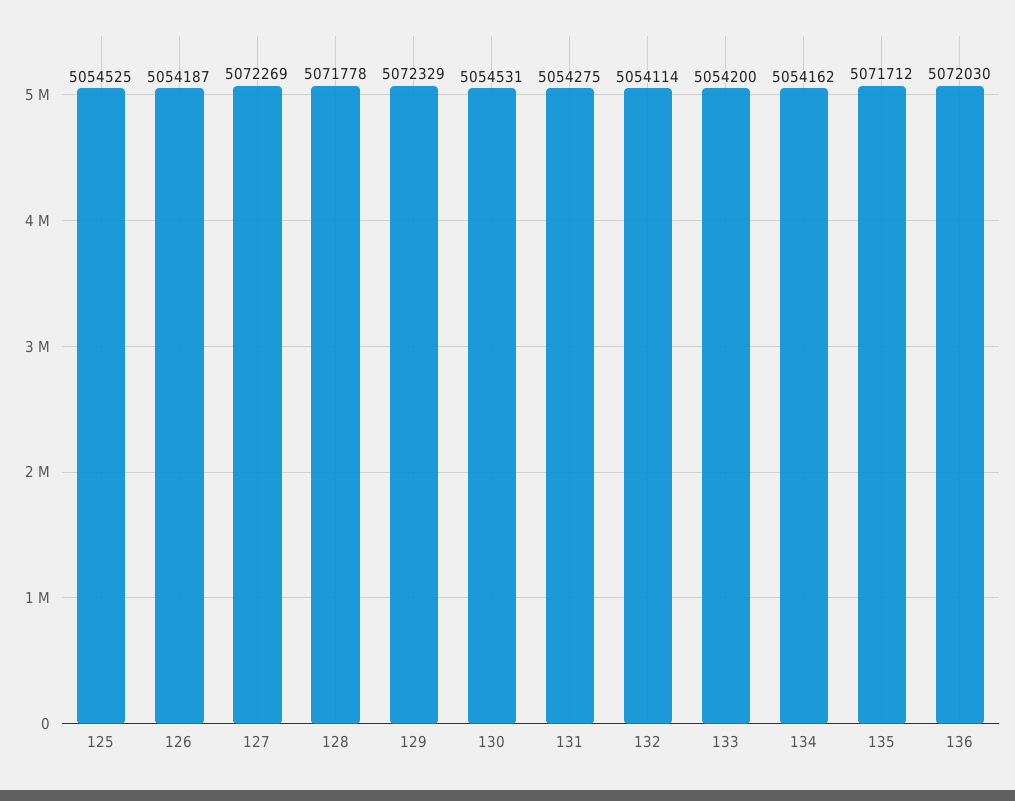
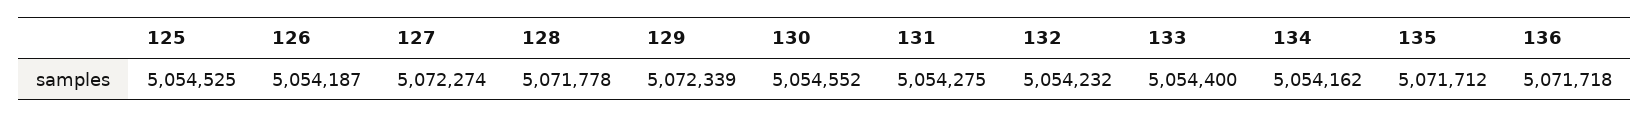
127: 5072269 -> 5072274
129: 5072329 -> 5072339
130: 5054531 -> 5054552
132: 5054114 -> 5054232
133: 5054200 -> 5054400
136: 5072030 -> 5071718

